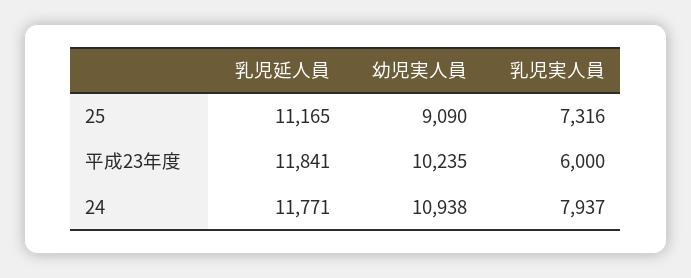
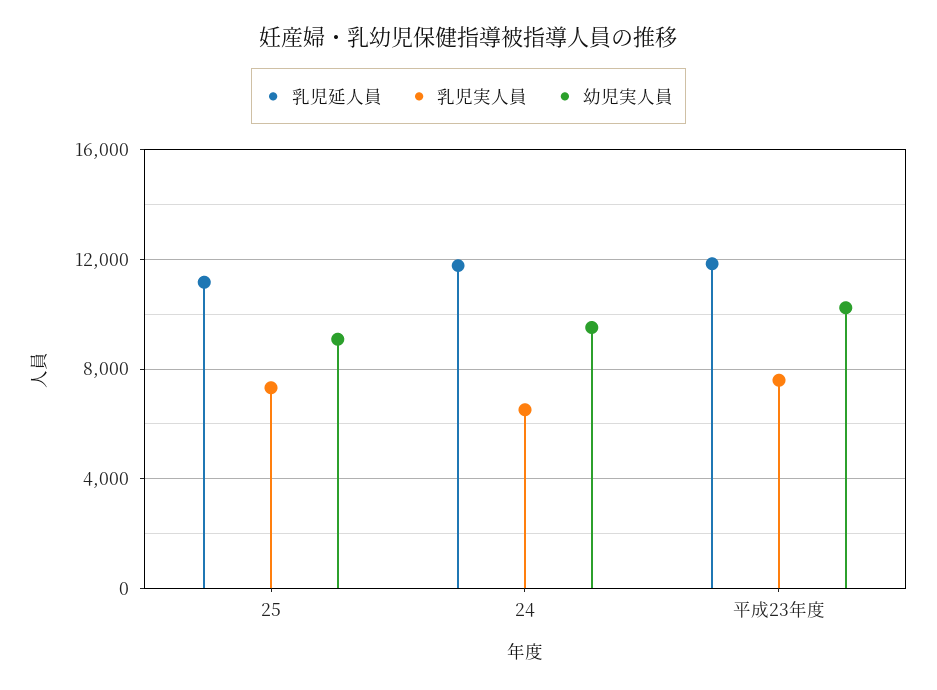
乳児実人員, 平成23年度: 6000 -> 7500
幼児実人員, 24: 10938 -> 9500
乳児実人員, 24: 7937 -> 6500

